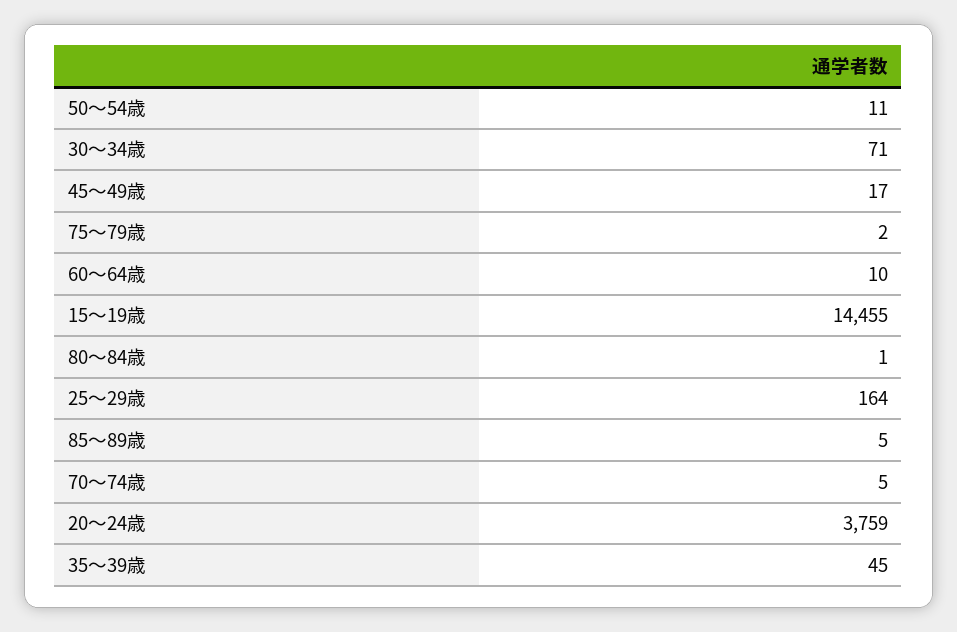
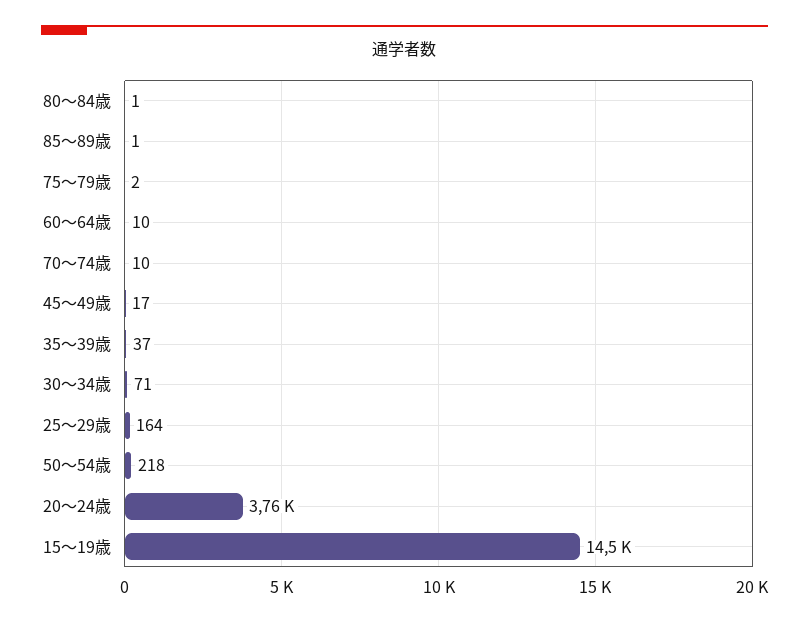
50～54歳: 11 -> 218
85～89歳: 5 -> 1
70～74歳: 5 -> 10
35～39歳: 45 -> 37

